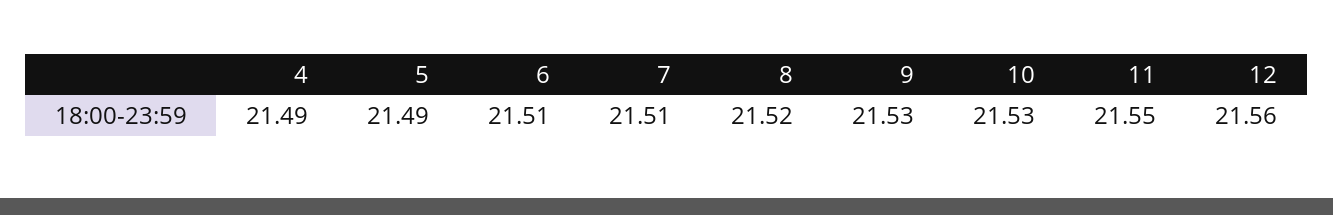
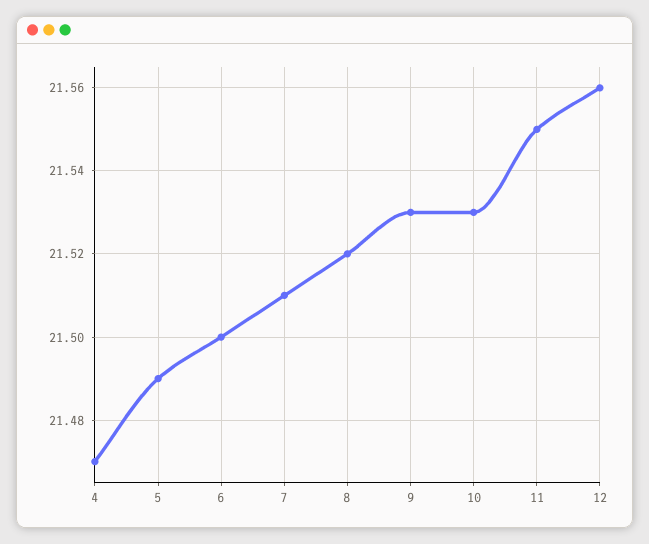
4: 21.49 -> 21.47
6: 21.51 -> 21.5

